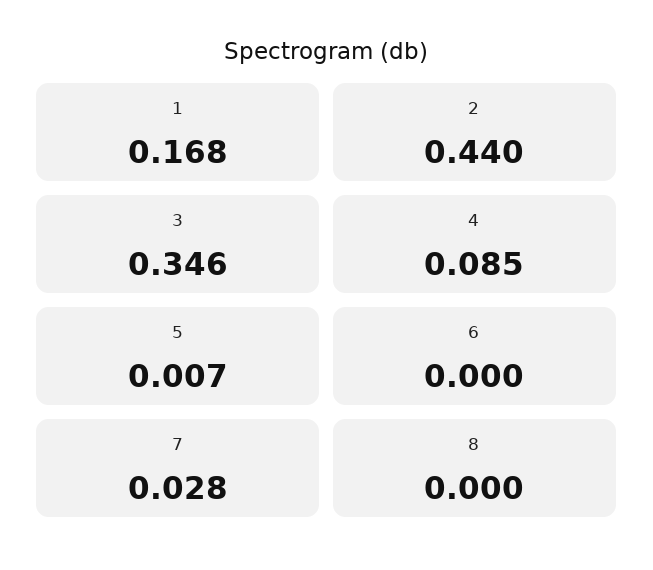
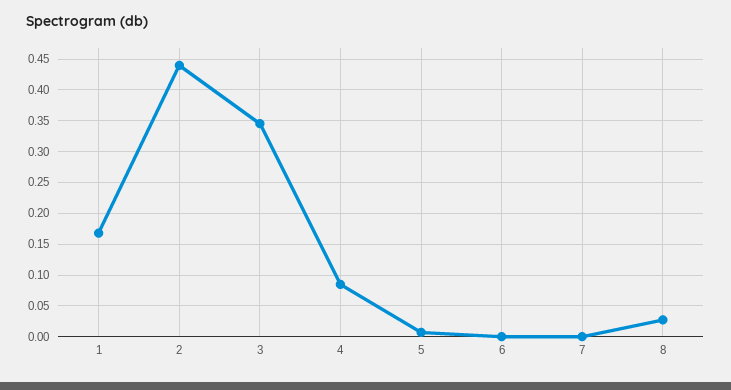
7: 0.028 -> 0
8: 0 -> 0.03

